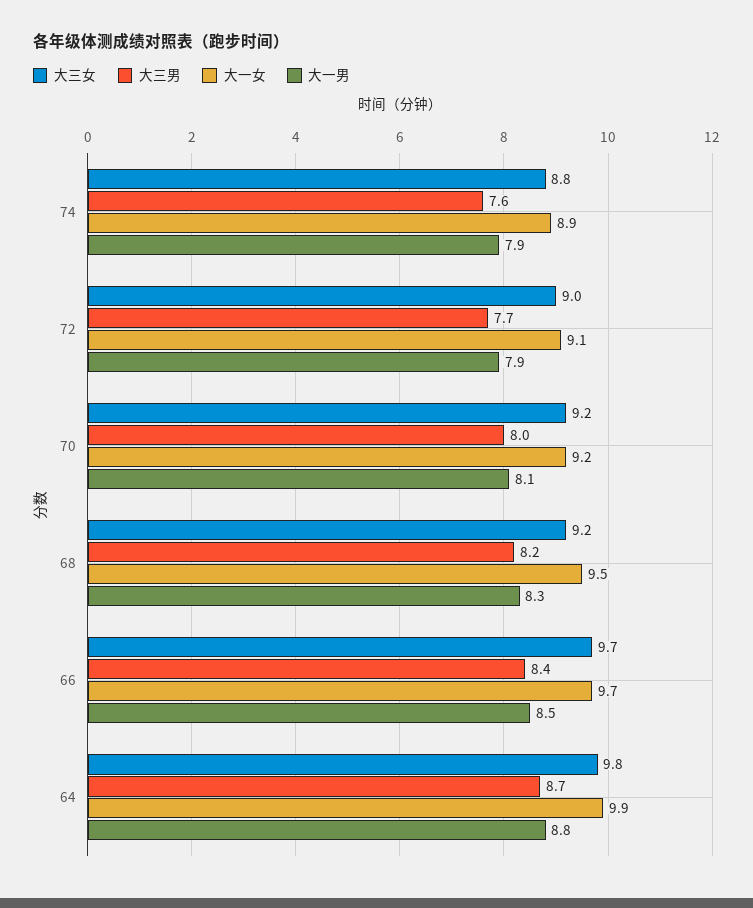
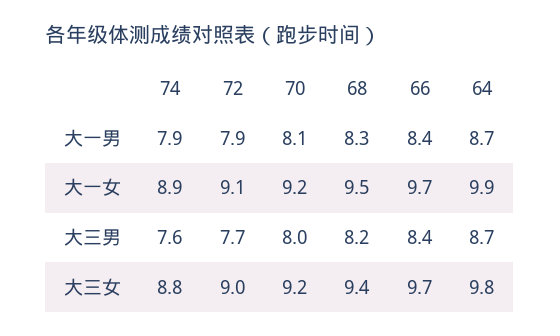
大三女, 68: 9.2 -> 9.4
大一男, 66: 8.5 -> 8.4
大一男, 64: 8.8 -> 8.7

